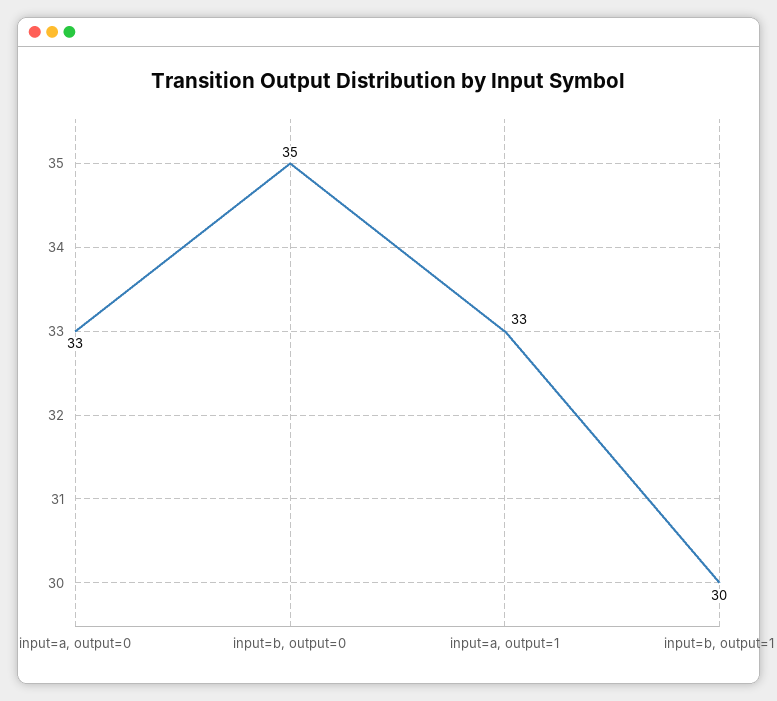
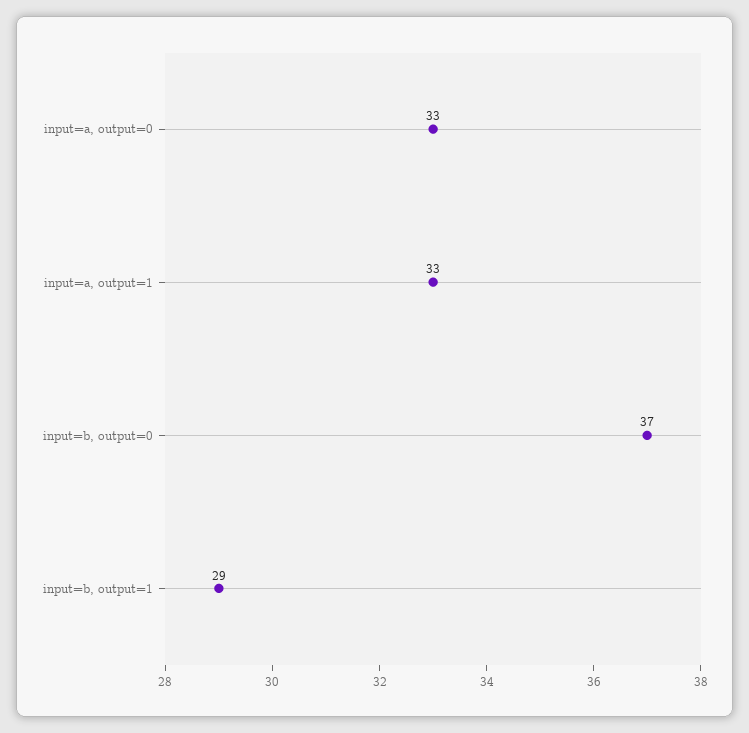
input=b, output=0: 35 -> 37
input=b, output=1: 30 -> 29

